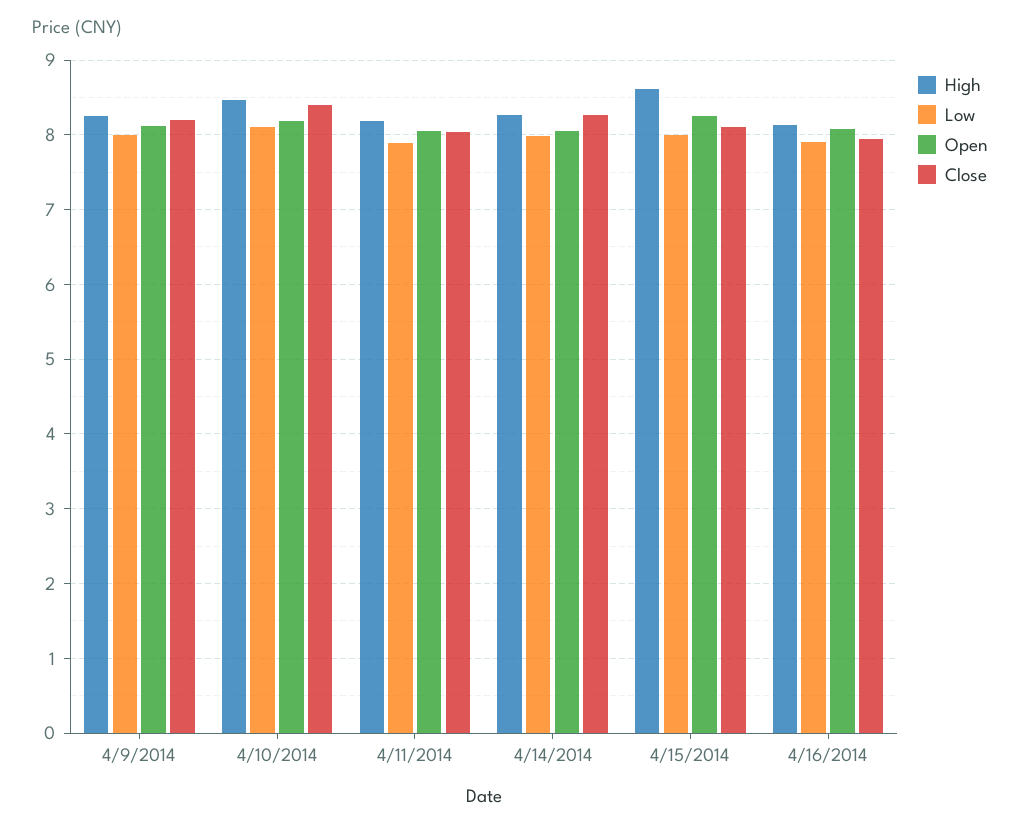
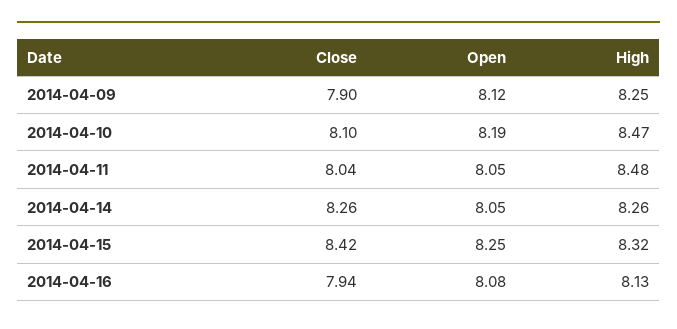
Low, 4/9/2014: 8 -> none
Close, 4/9/2014: 8.2 -> 7.9
Low, 4/10/2014: 8.1 -> none
Close, 4/10/2014: 8.4 -> 8.1
High, 4/11/2014: 8.2 -> 8.48
Low, 4/11/2014: 7.9 -> none
Low, 4/14/2014: 8 -> none
High, 4/15/2014: 8.6 -> 8.32
Low, 4/15/2014: 8 -> none
Close, 4/15/2014: 8.1 -> 8.42
Low, 4/16/2014: 7.9 -> none

